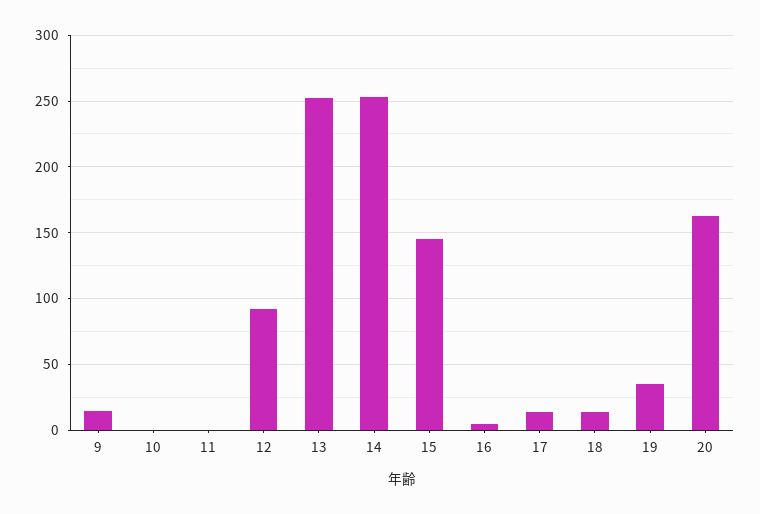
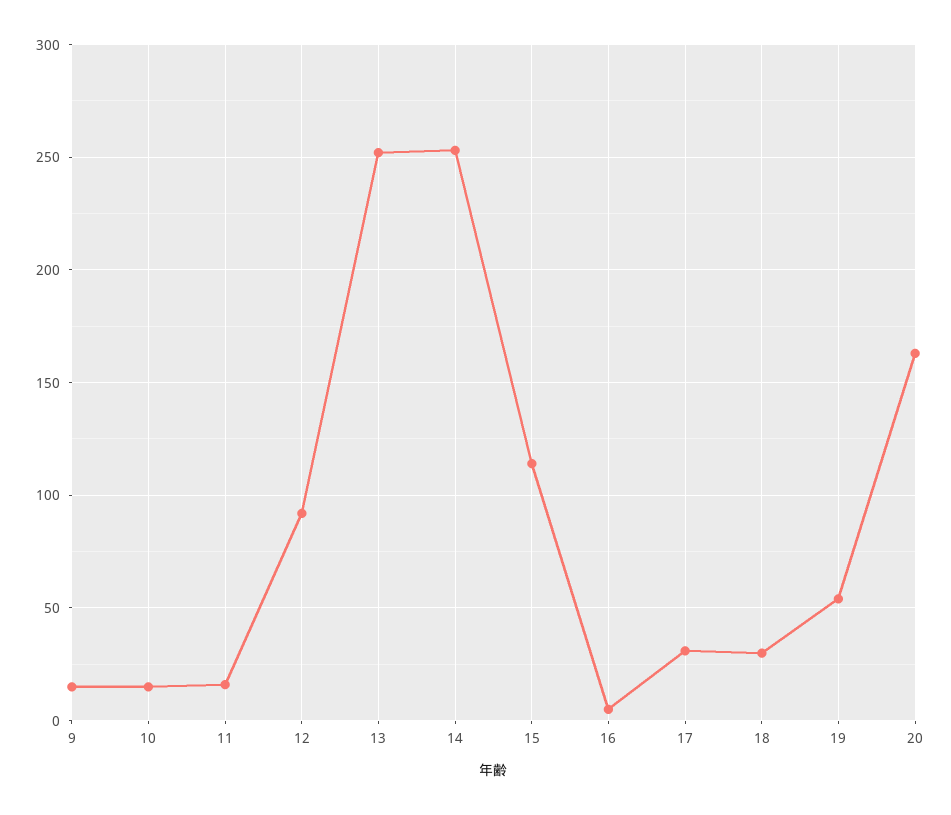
10: 0 -> 15
11: 0 -> 15
15: 145 -> 115
17: 15 -> 30
18: 15 -> 30
19: 35 -> 55

